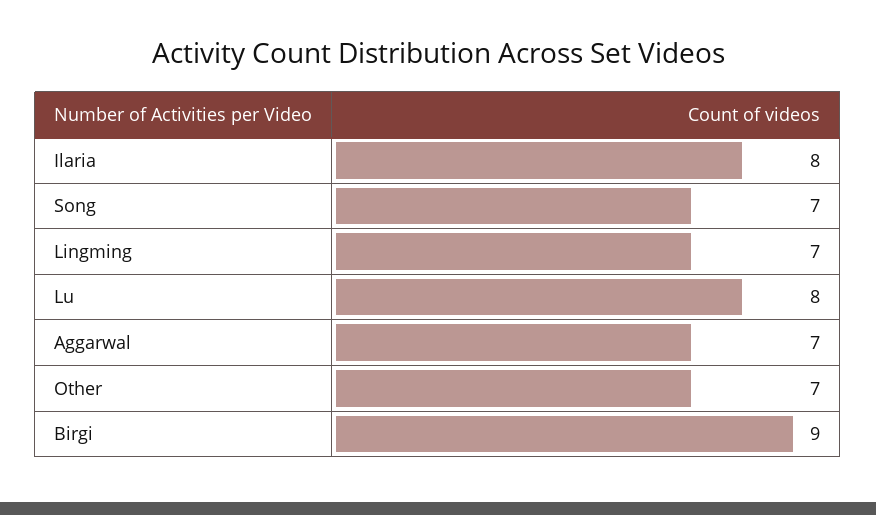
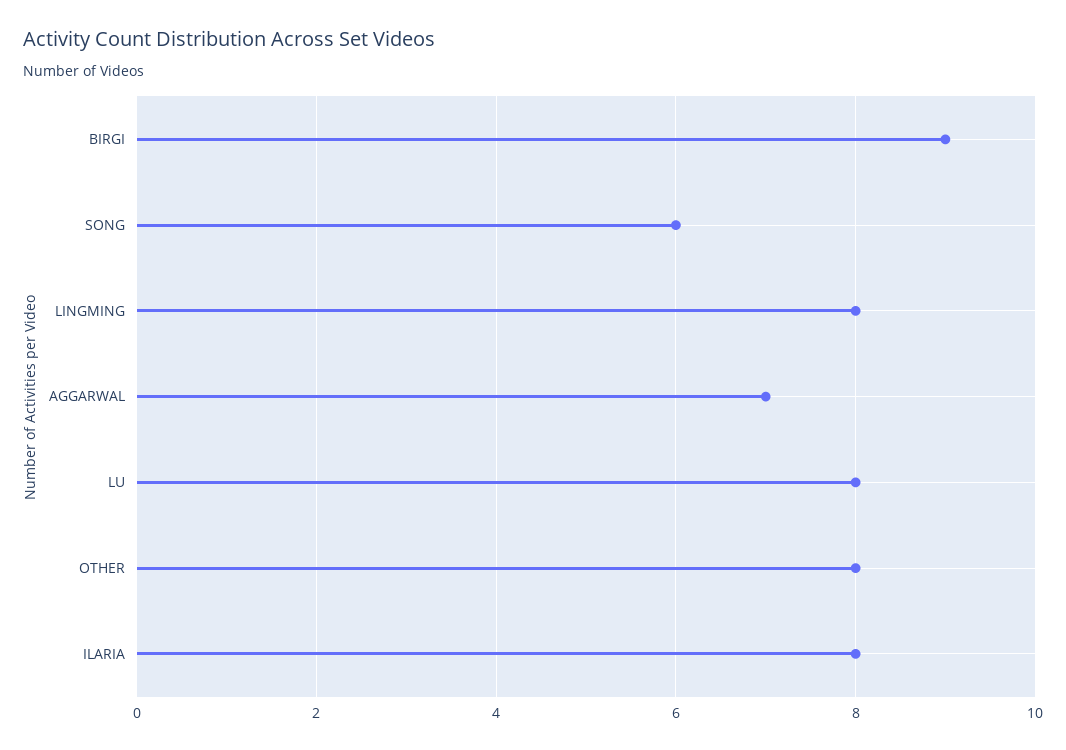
Song: 7 -> 6
Lingming: 7 -> 8
Other: 7 -> 8

